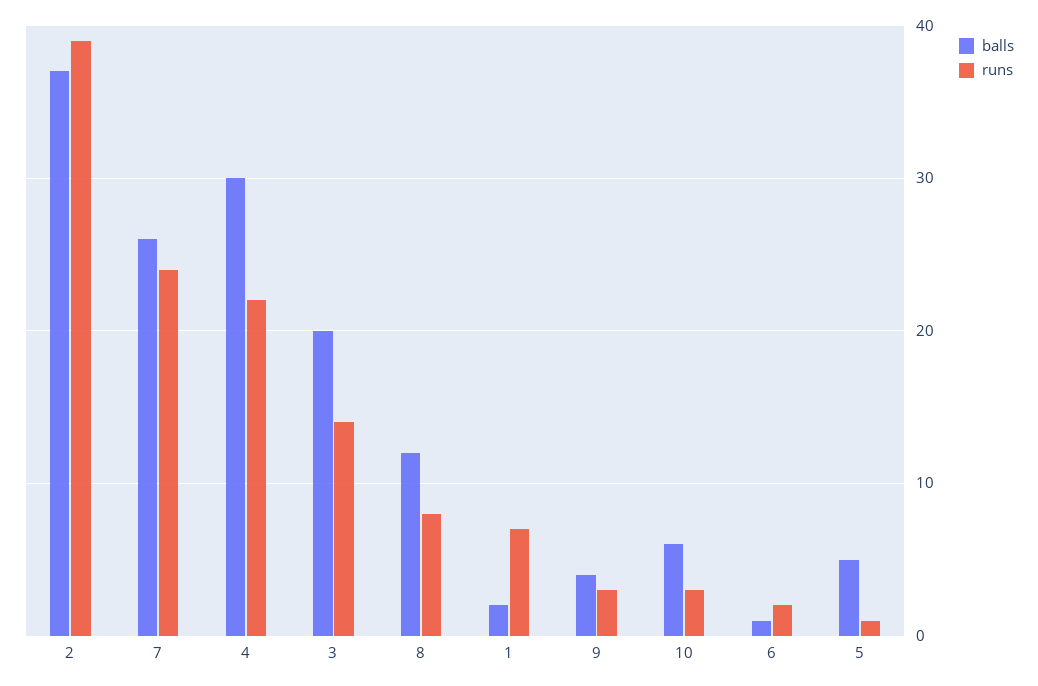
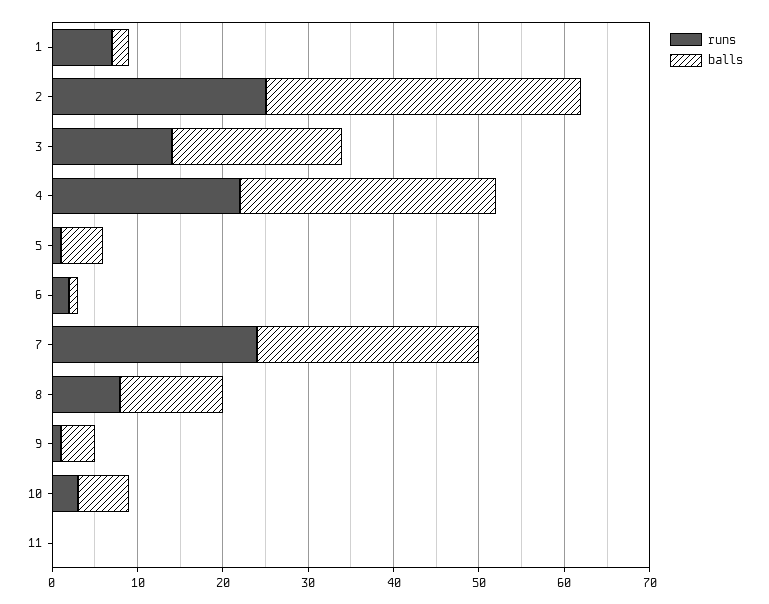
runs, 2: 39 -> 25
runs, 9: 3 -> 1
runs, 11: none -> 0
balls, 11: none -> 0

